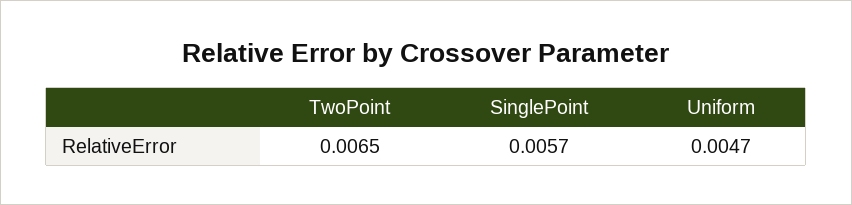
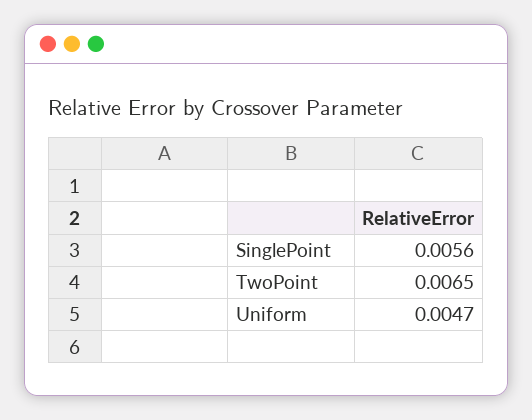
SinglePoint: 0.0057 -> 0.0056

